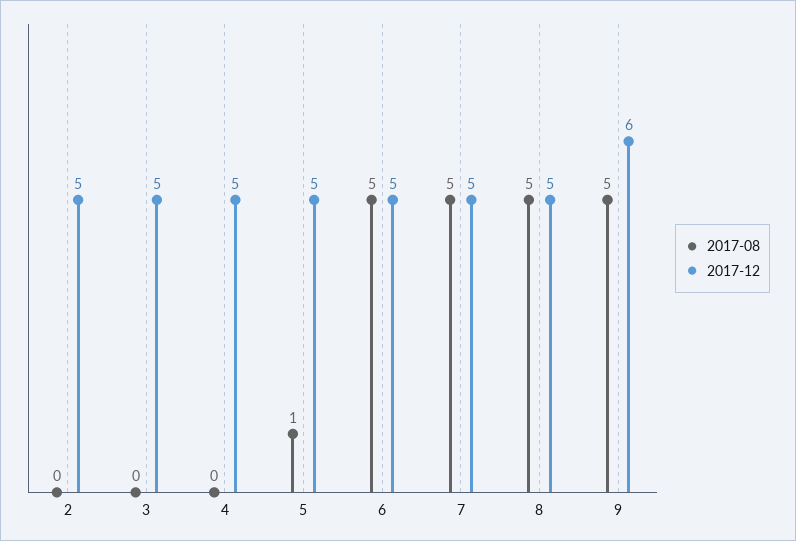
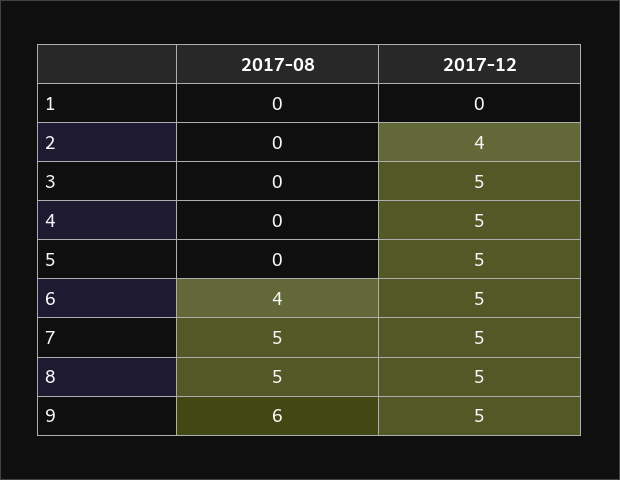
2017-12, 2: 5 -> 4
2017-08, 5: 1 -> 0
2017-08, 6: 5 -> 4
2017-08, 9: 5 -> 6
2017-12, 9: 6 -> 5
2017-08, 1: none -> 0
2017-12, 1: none -> 0

